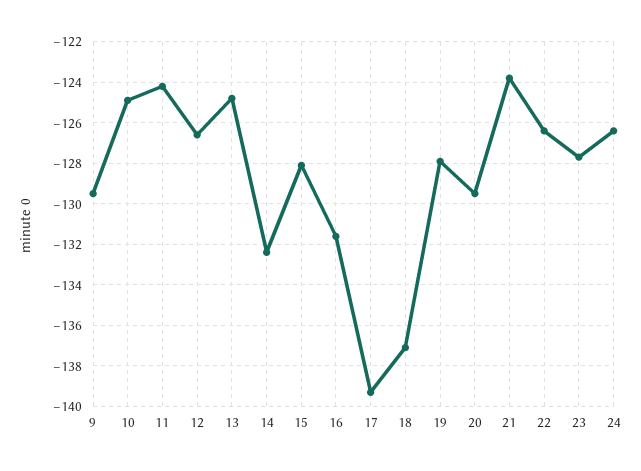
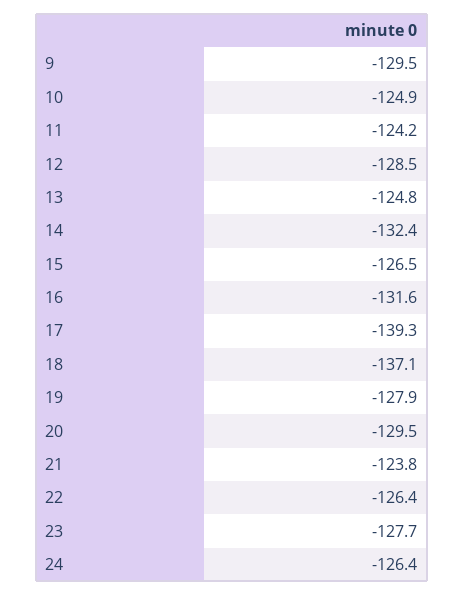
12: -126.5 -> -128.5
15: -128 -> -126.5

